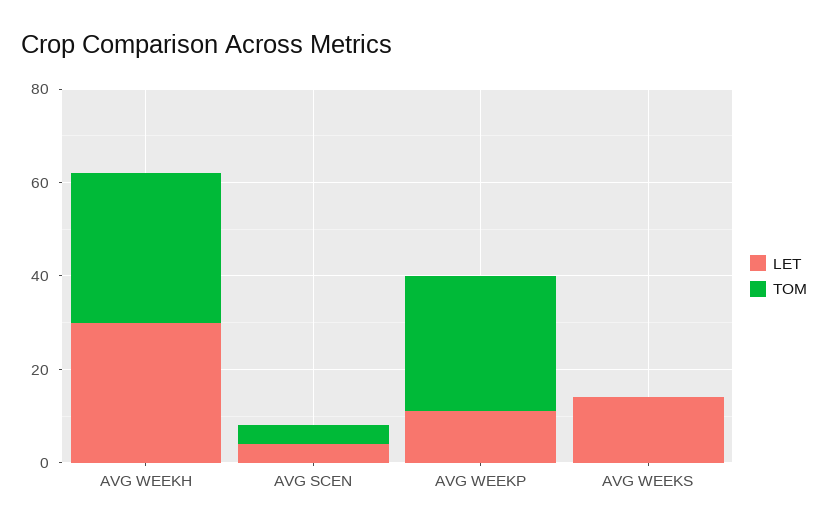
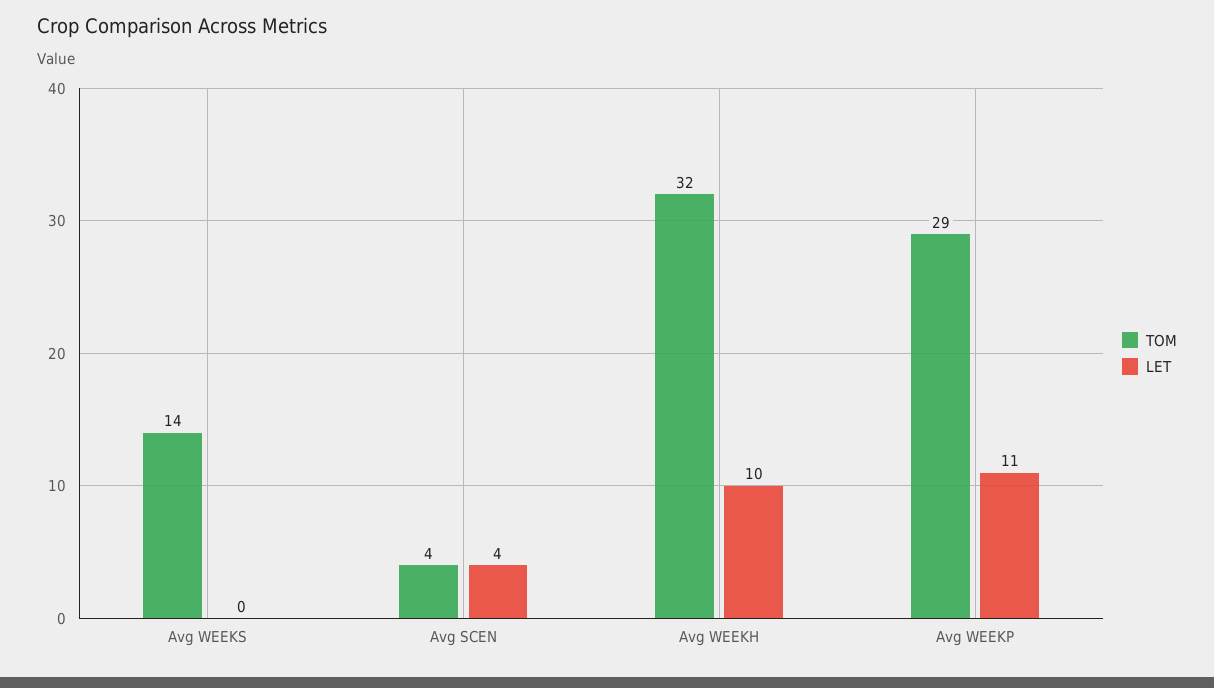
LET, AVG WEEKH: 30 -> 10
LET, AVG WEEKS: 15 -> 0
TOM, AVG WEEKS: 0 -> 14

